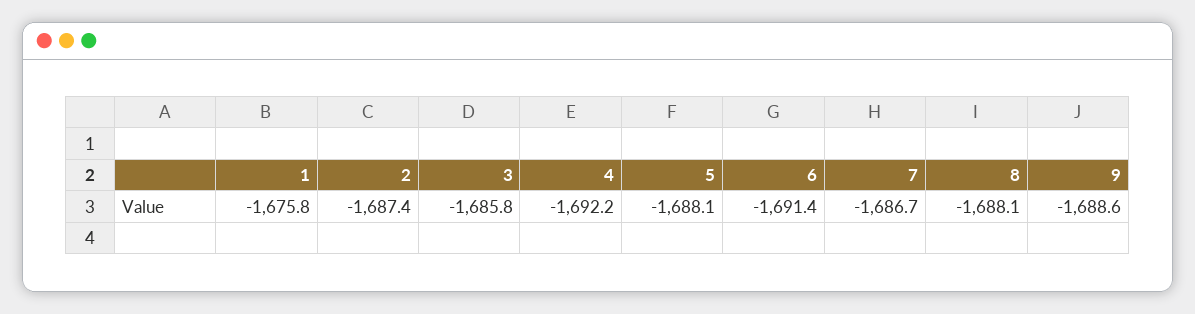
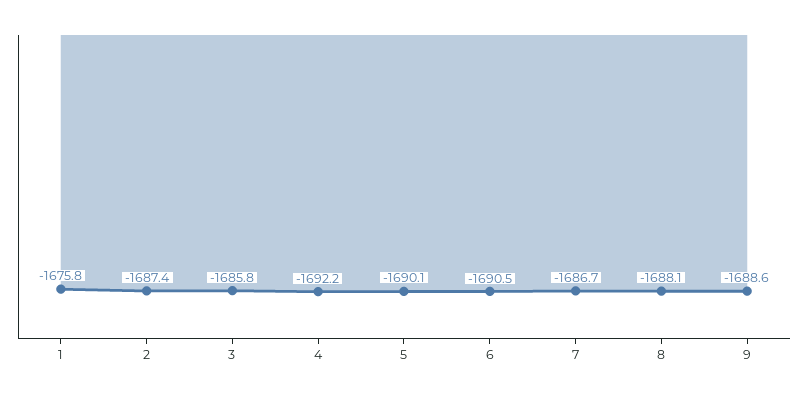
5: -1688.1 -> -1690.1
6: -1691.4 -> -1690.5

